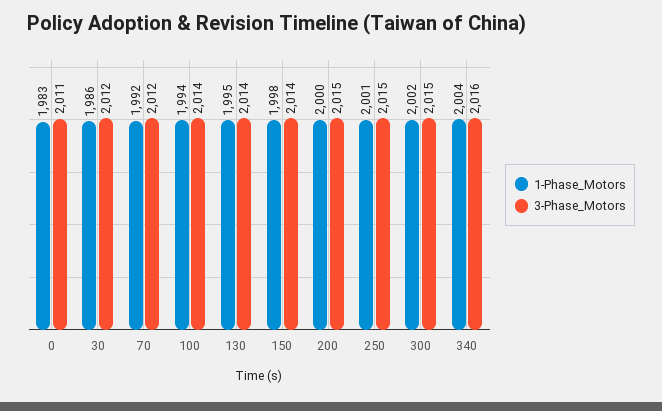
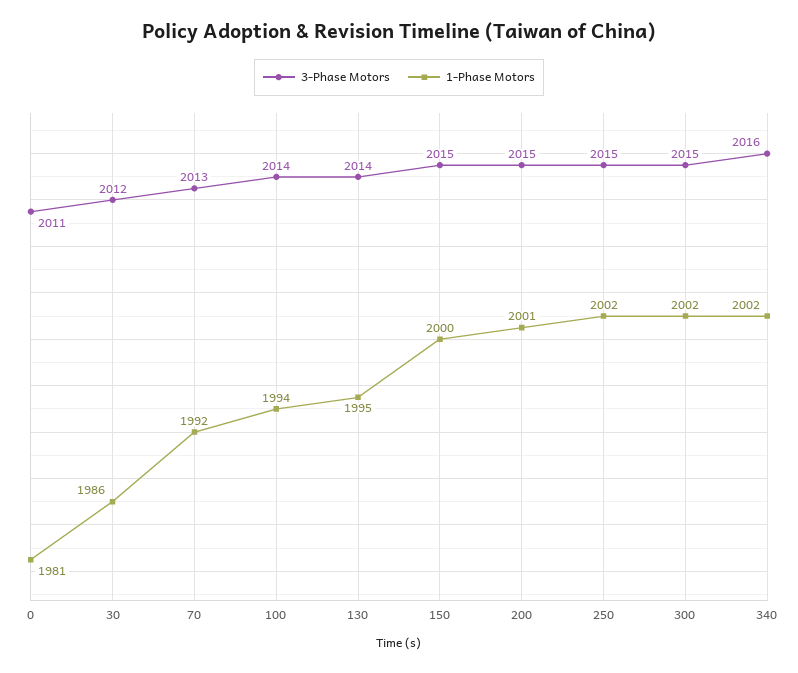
1-Phase_Motors, 0: 1983 -> 1981
3-Phase_Motors, 70: 2012 -> 2013
1-Phase_Motors, 150: 1998 -> 2000
3-Phase_Motors, 150: 2014 -> 2015
1-Phase_Motors, 200: 2000 -> 2001
1-Phase_Motors, 250: 2001 -> 2002
1-Phase_Motors, 340: 2004 -> 2002

